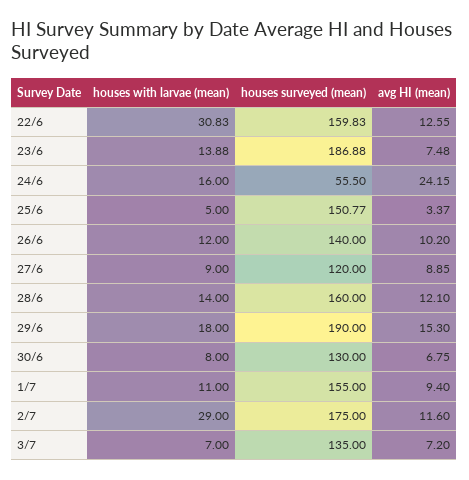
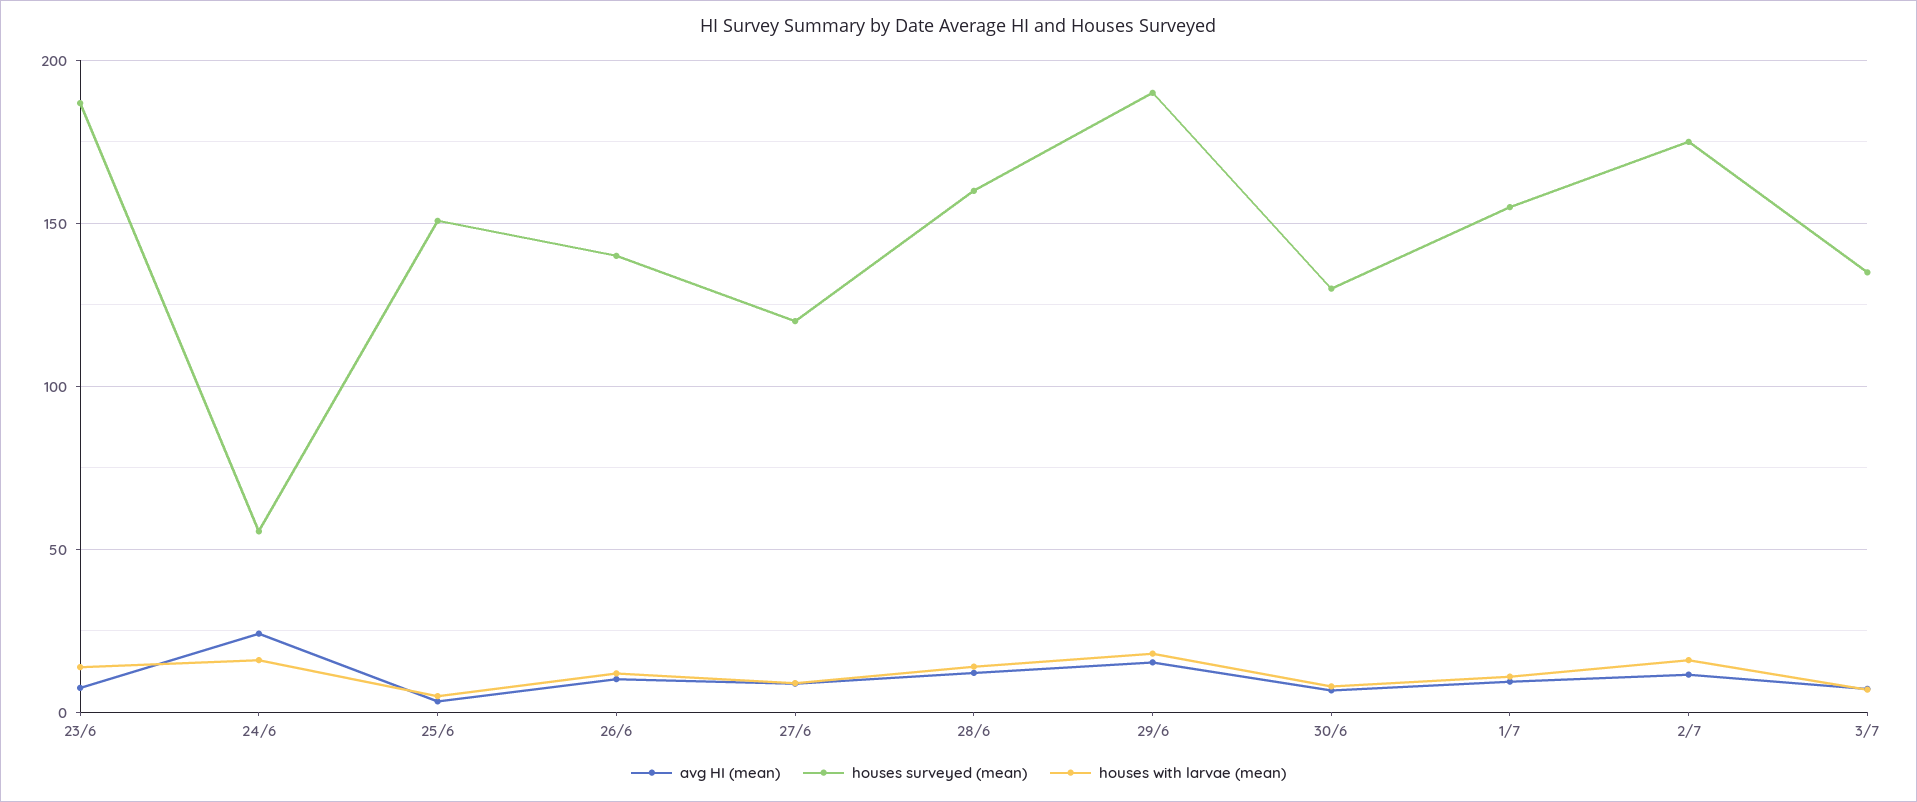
houses with larvae (mean), 22/6: 30.83 -> none
houses surveyed (mean), 22/6: 159.83 -> none
avg HI (mean), 22/6: 12.55 -> none
houses with larvae (mean), 2/7: 29 -> 15

